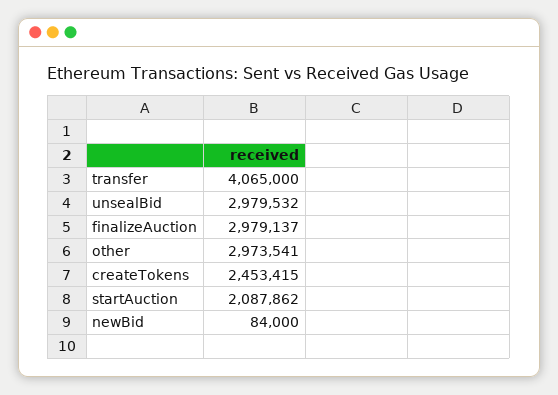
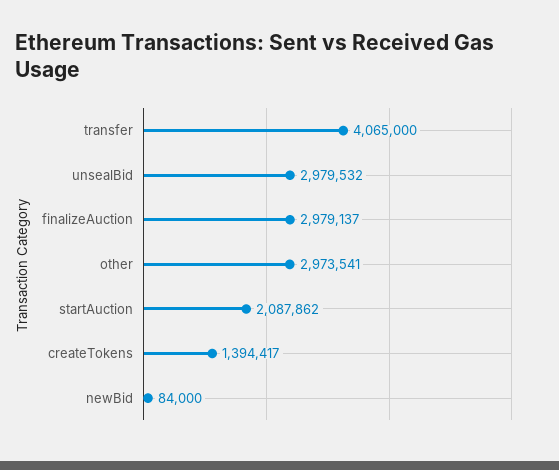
createTokens: 2453415 -> 1394417

